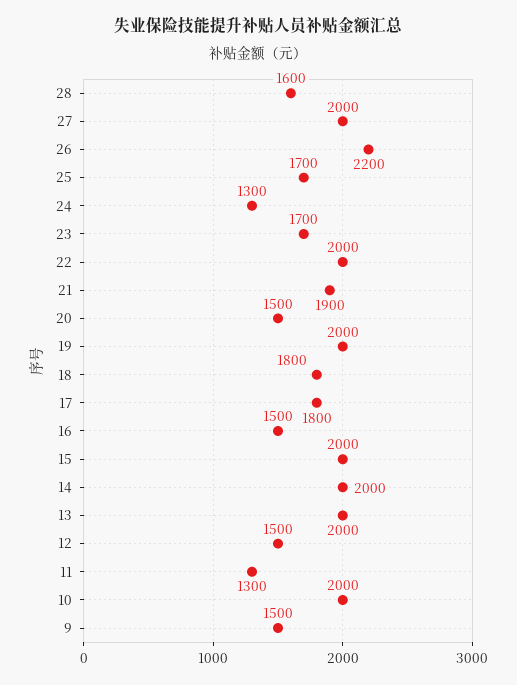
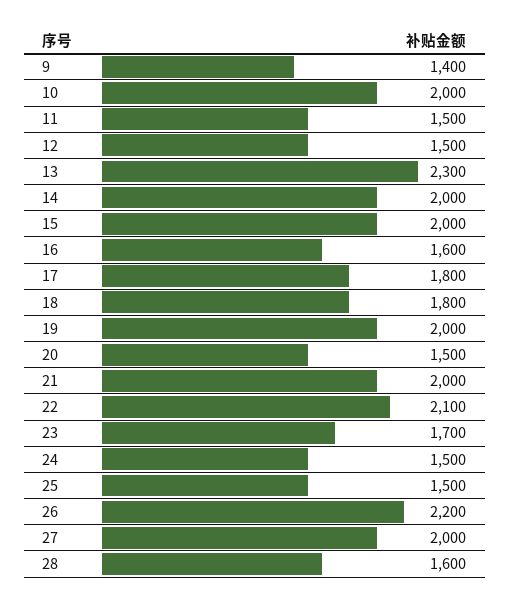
25: 1700 -> 1500
24: 1300 -> 1500
22: 2000 -> 2100
21: 1900 -> 2000
16: 1500 -> 1600
13: 2000 -> 2300
11: 1300 -> 1500
9: 1500 -> 1400

